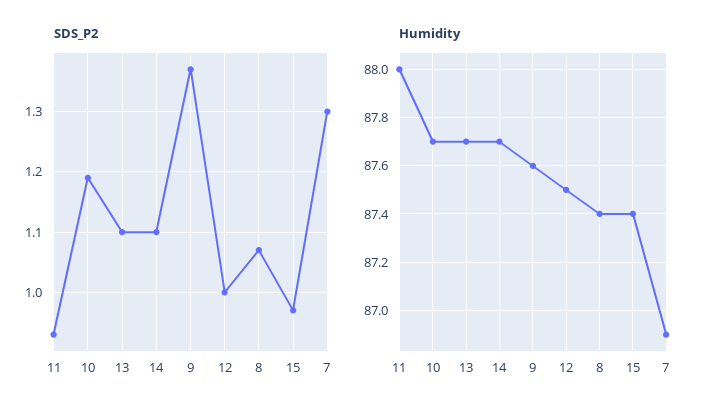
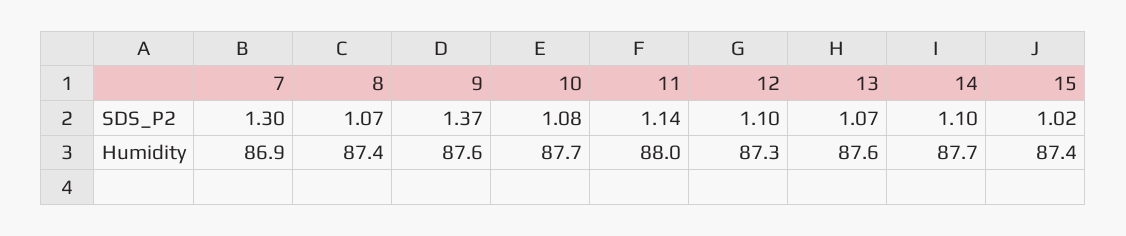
SDS_P2, 11: 0.93 -> 1.14
SDS_P2, 10: 1.19 -> 1.08
SDS_P2, 13: 1.1 -> 1.07
SDS_P2, 12: 1 -> 1.1
SDS_P2, 15: 0.97 -> 1.02
Humidity, 13: 87.7 -> 87.6
Humidity, 12: 87.5 -> 87.3

